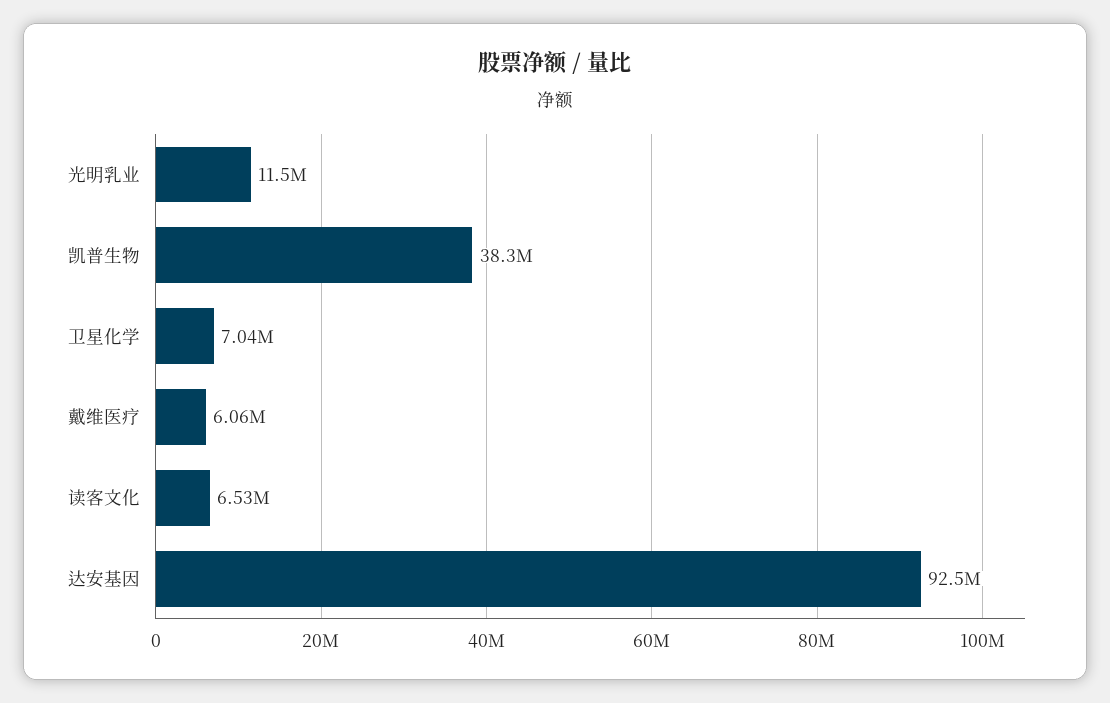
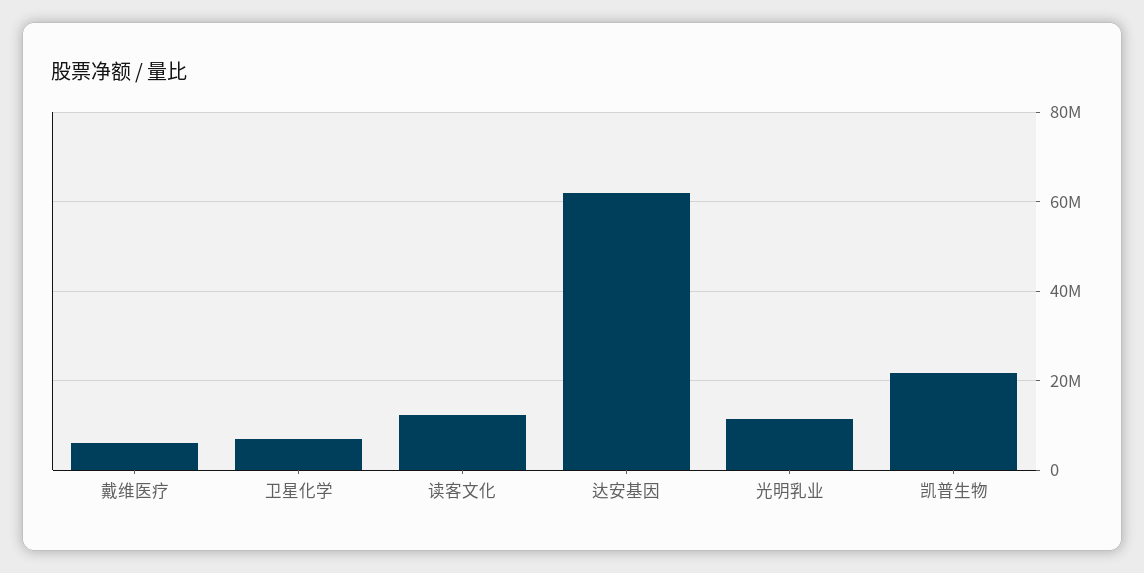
凯普生物: 38300000 -> 22000000
读客文化: 6530000 -> 12000000
达安基因: 92500000 -> 62000000

